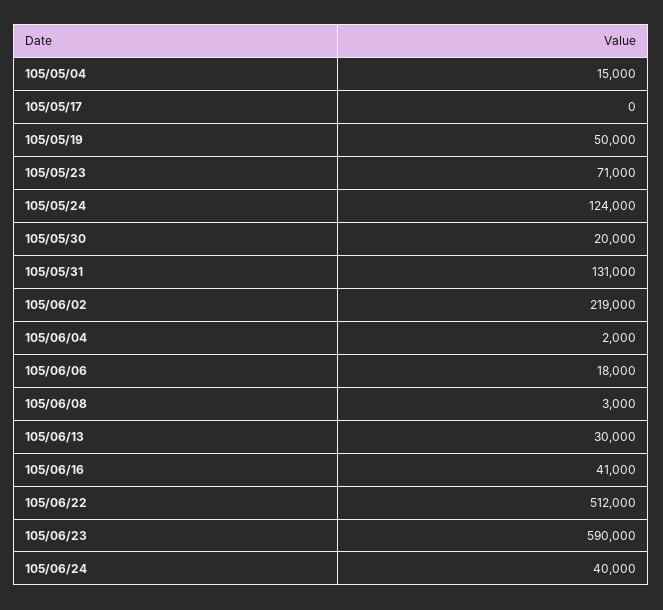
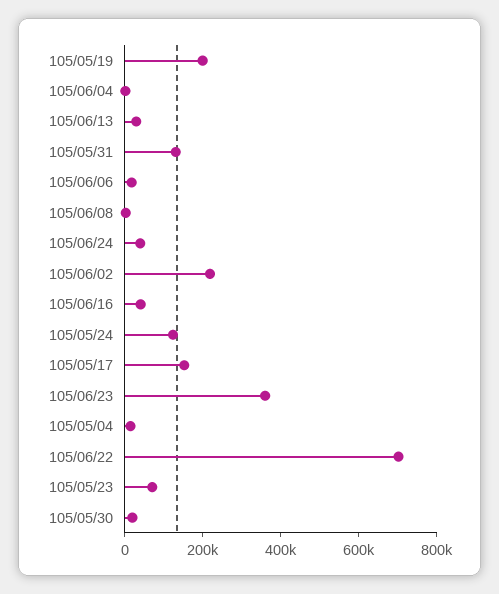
105/05/17: 0 -> 150000
105/05/19: 50000 -> 200000
105/06/22: 512000 -> 700000
105/06/23: 590000 -> 350000

